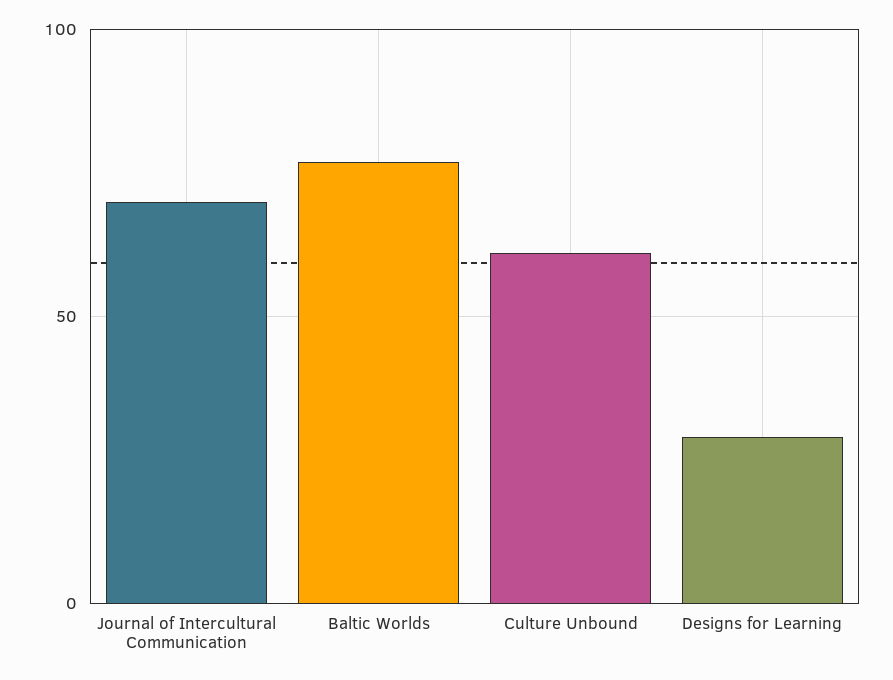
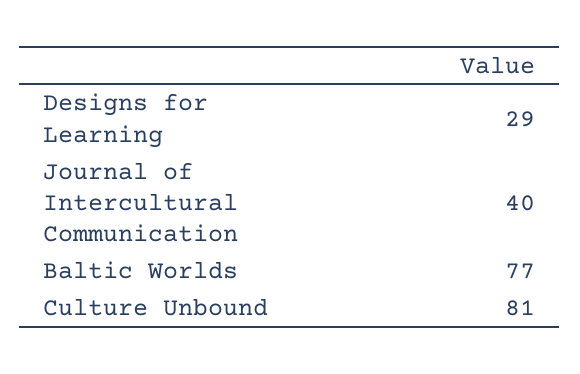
Journal of Intercultural Communication: 70 -> 40
Culture Unbound: 60 -> 81

